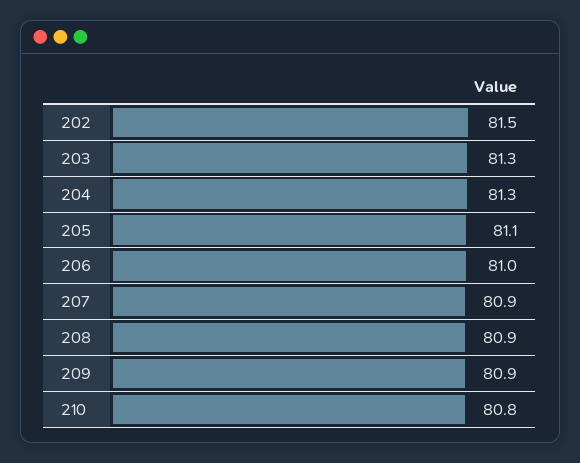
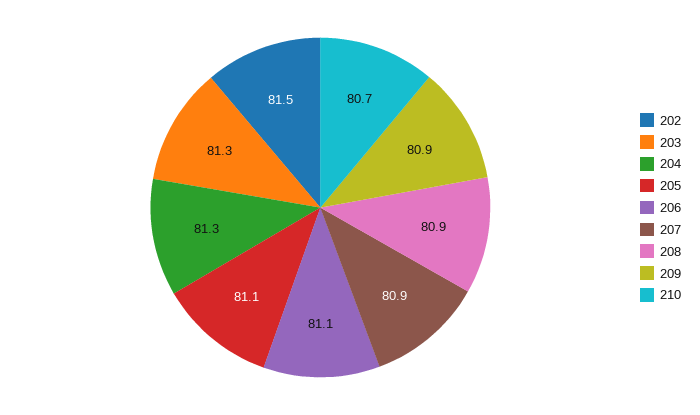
206: 81 -> 81.1
210: 80.8 -> 80.7

